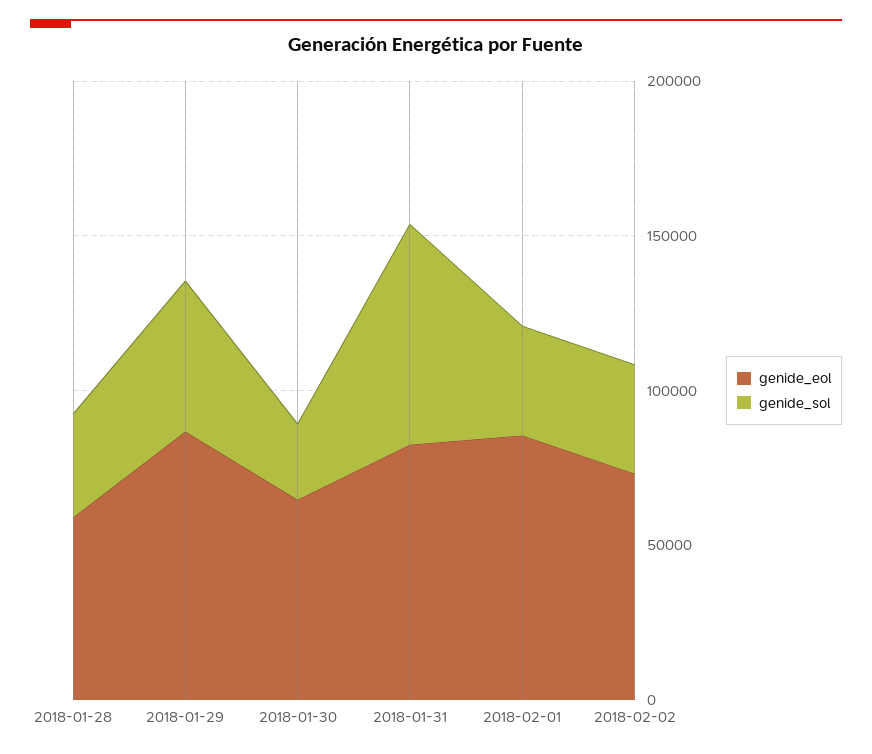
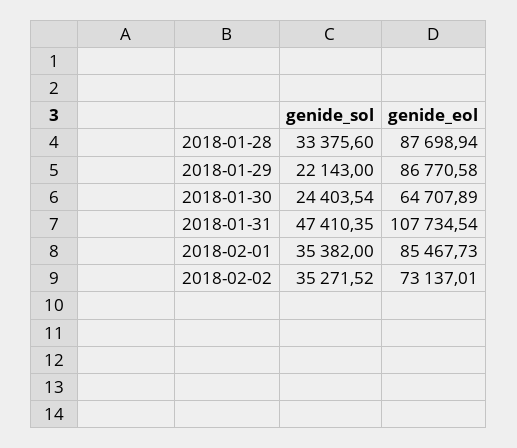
genide_eol, 2018-01-28: 60000 -> 87698.94
genide_sol, 2018-01-29: 50000 -> 22143
genide_eol, 2018-01-31: 80000 -> 107734.54
genide_sol, 2018-01-31: 70000 -> 47410.35

